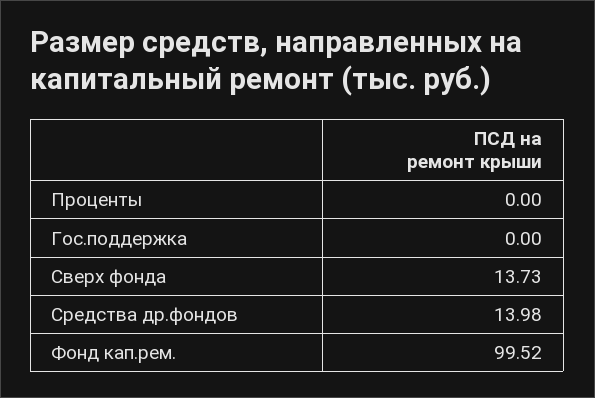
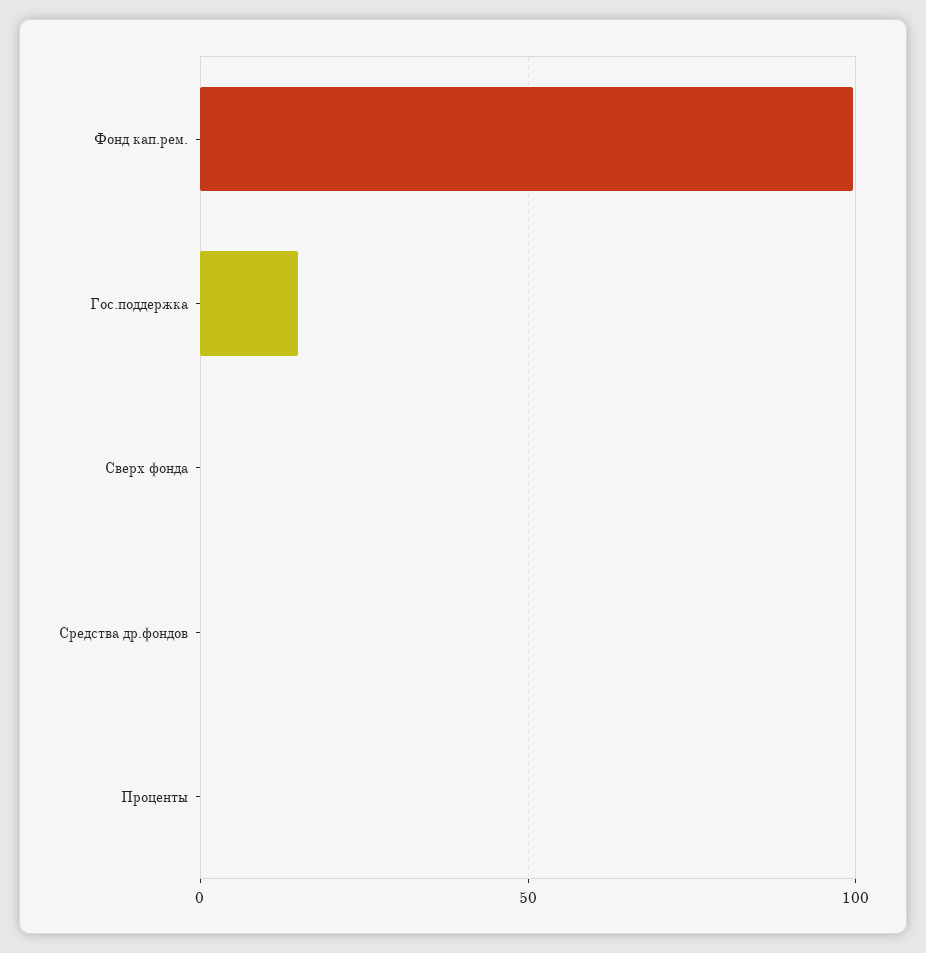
Гос.поддержка: 0 -> 15
Сверх фонда: 13.73 -> 0
Средства др.фондов: 13.98 -> 0

